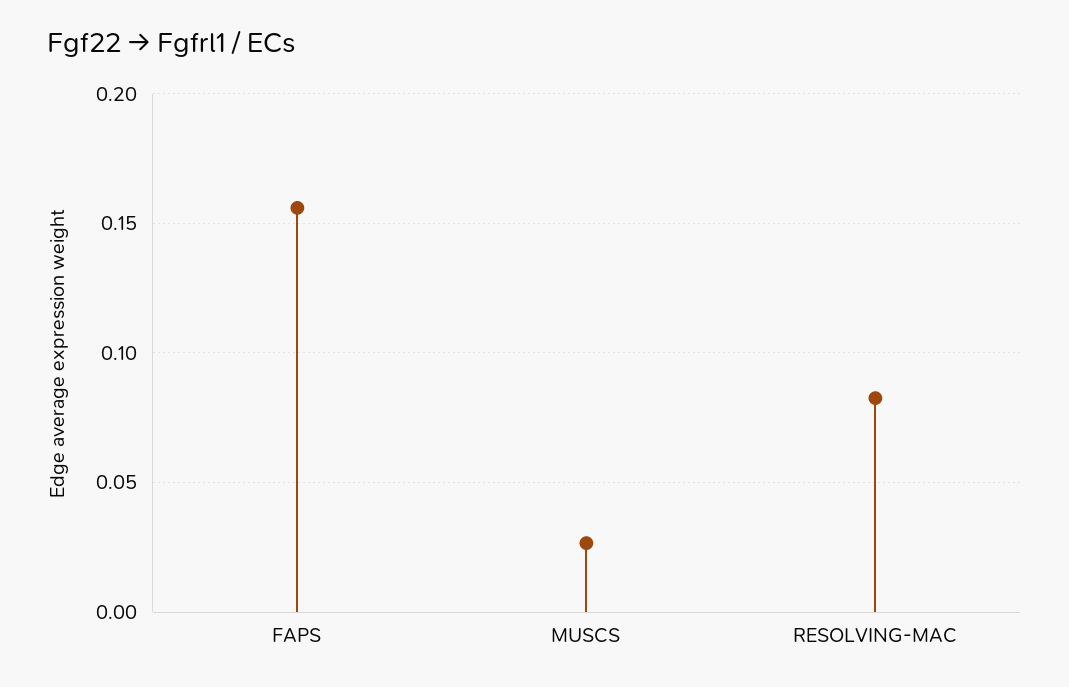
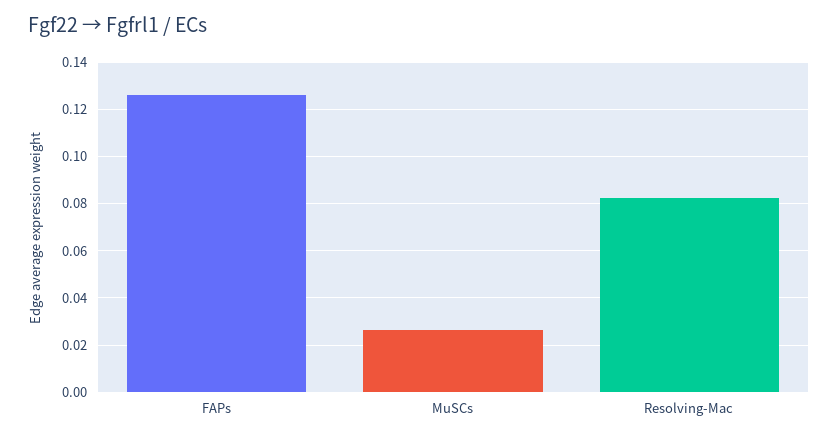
FAPS: 0.155 -> 0.125

